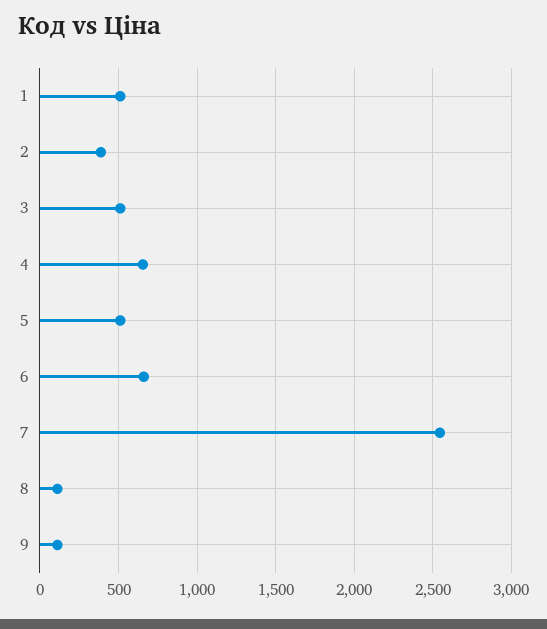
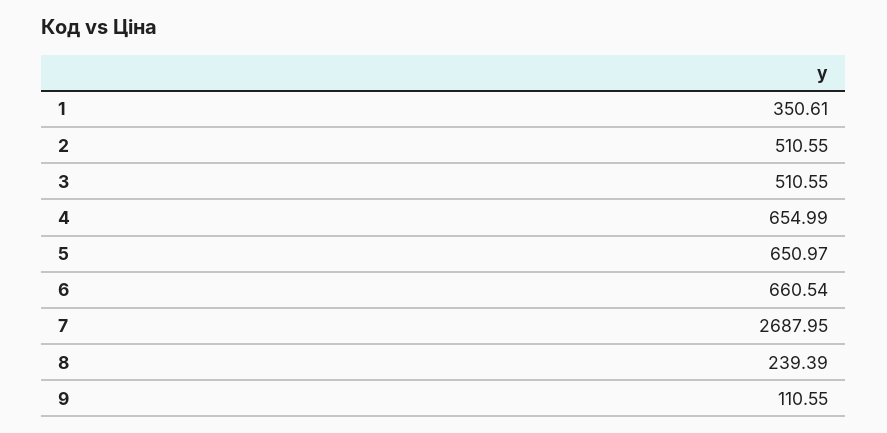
1: 500 -> 350.61
2: 400 -> 510.55
5: 500 -> 650.97
7: 2550 -> 2687.95
8: 100 -> 239.39

